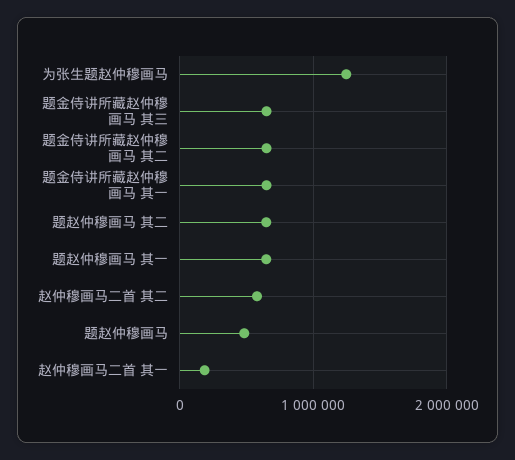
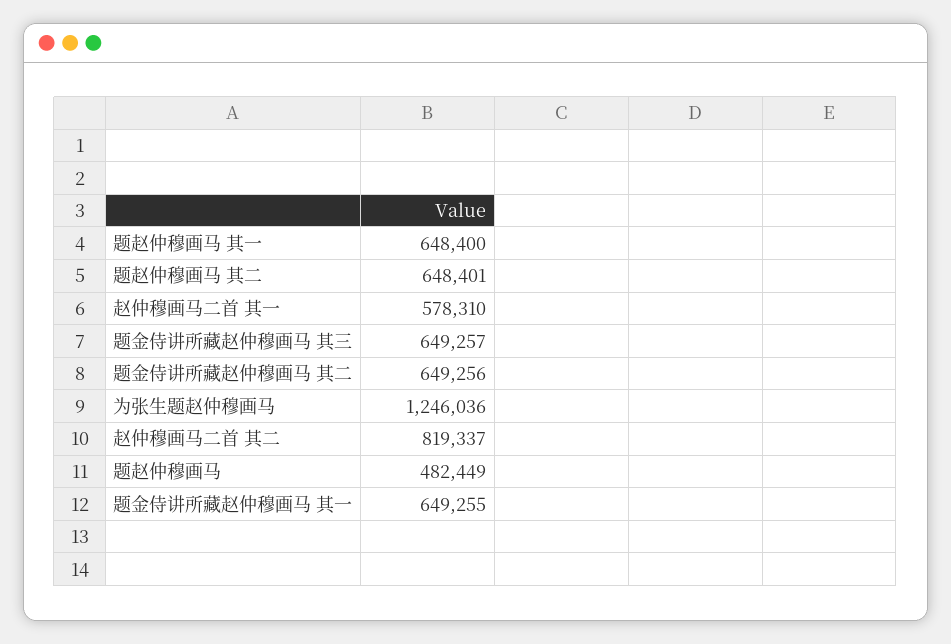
赵仲穆画马二首 其二: 600000 -> 819337
赵仲穆画马二首 其一: 200000 -> 578310

